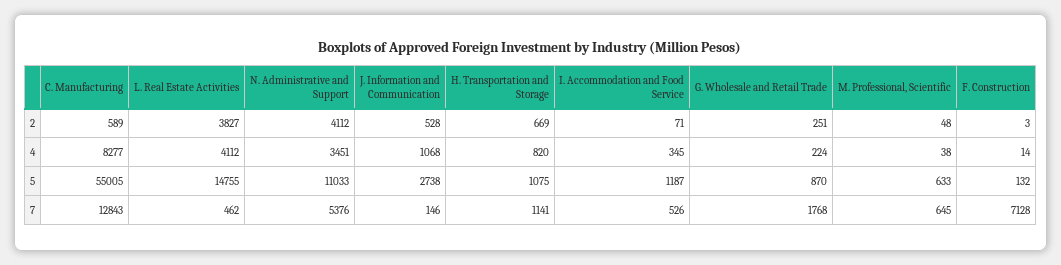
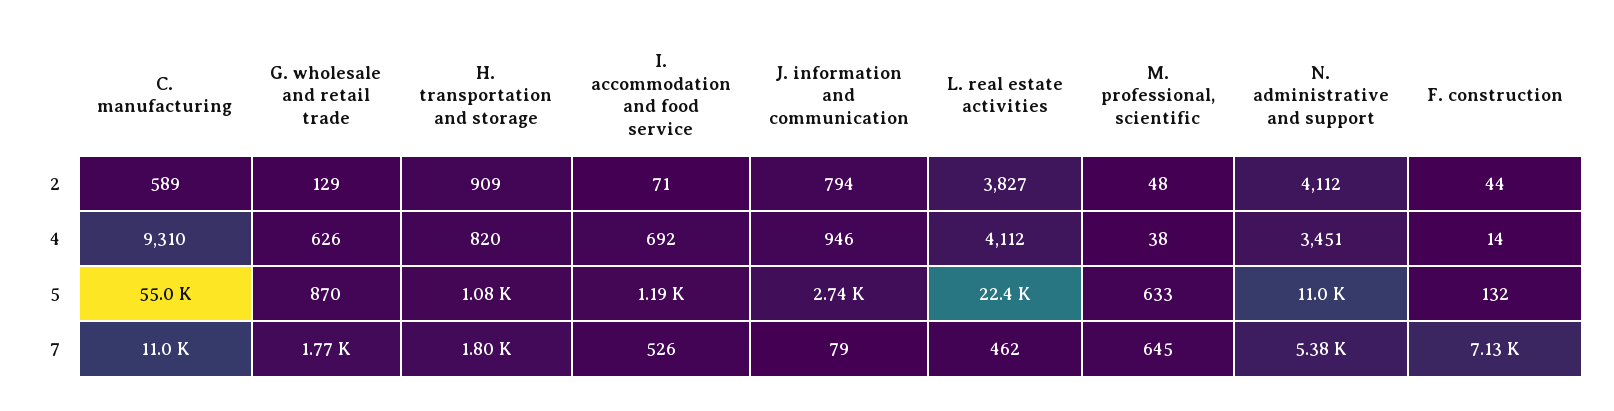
J. Information and Communication, 2: 528 -> 794
H. Transportation and Storage, 2: 669 -> 909
G. Wholesale and Retail Trade, 2: 251 -> 129
F. Construction, 2: 3 -> 44
C. Manufacturing, 4: 8277 -> 9310
J. Information and Communication, 4: 1068 -> 946
I. Accommodation and Food Service, 4: 345 -> 692
G. Wholesale and Retail Trade, 4: 224 -> 626
L. Real Estate Activities, 5: 14755 -> 22400
C. Manufacturing, 7: 12843 -> 11000
J. Information and Communication, 7: 146 -> 79
H. Transportation and Storage, 7: 1141 -> 1800

